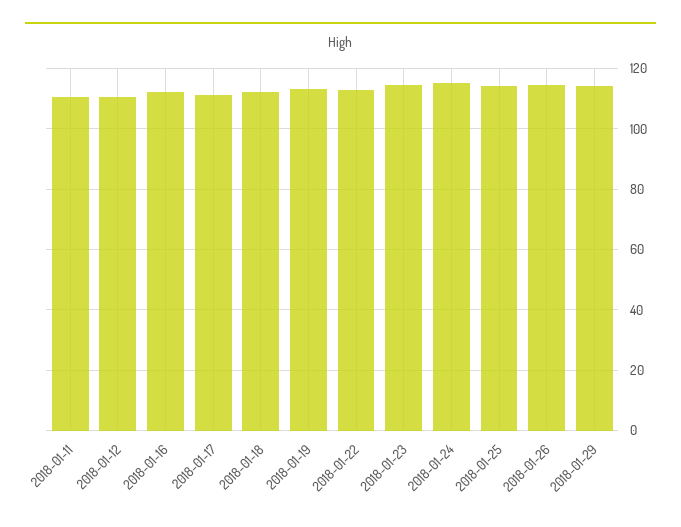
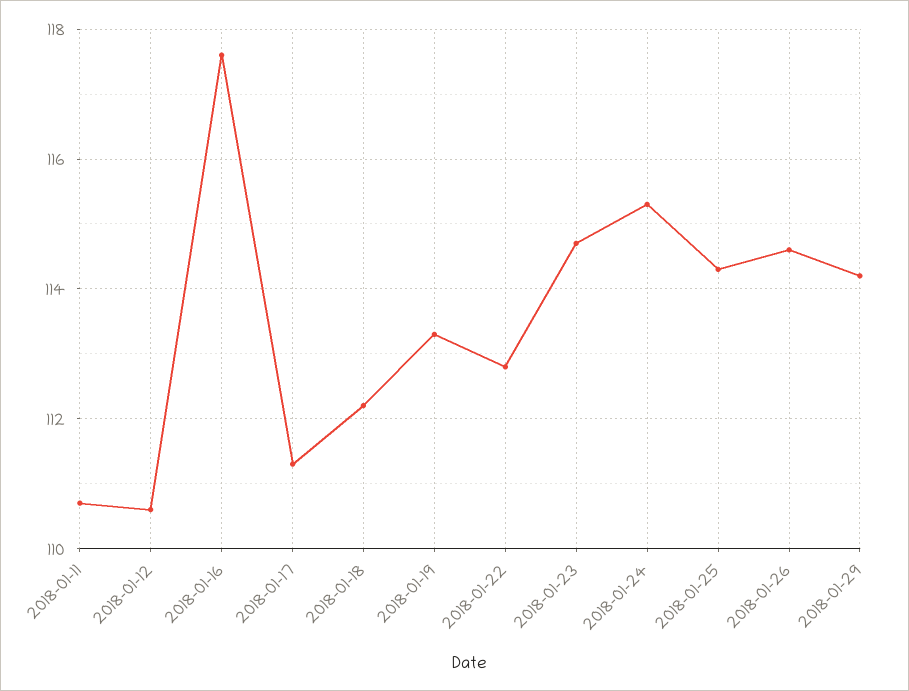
2018-01-16: 112 -> 117.5

